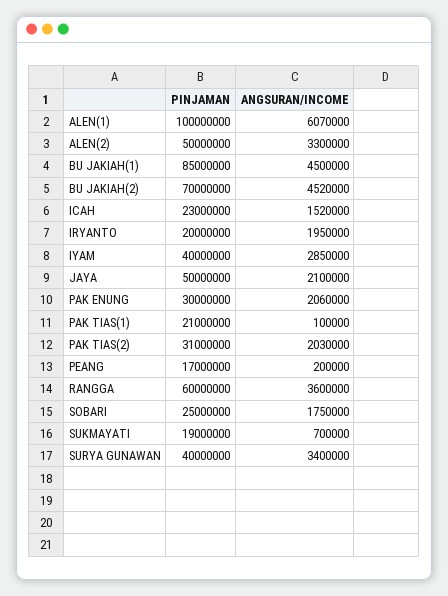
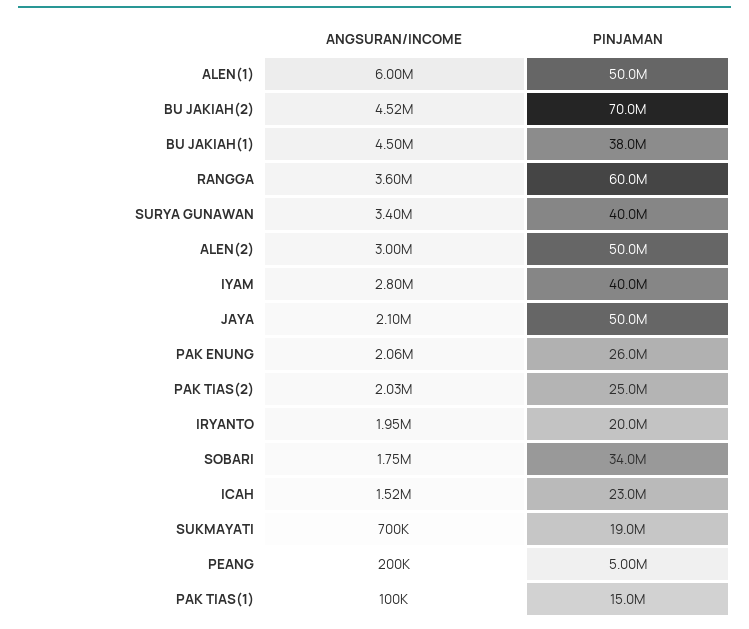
PINJAMAN, ALEN(1): 100000000 -> 50000000
ANGSURAN/INCOME, ALEN(1): 6070000 -> 6000000
ANGSURAN/INCOME, ALEN(2): 3300000 -> 3000000
PINJAMAN, BU JAKIAH(1): 85000000 -> 38000000
ANGSURAN/INCOME, IYAM: 2850000 -> 2800000
PINJAMAN, PAK ENUNG: 30000000 -> 26000000
PINJAMAN, PAK TIAS(1): 21000000 -> 15000000
PINJAMAN, PAK TIAS(2): 31000000 -> 25000000
PINJAMAN, PEANG: 17000000 -> 5000000
PINJAMAN, SOBARI: 25000000 -> 34000000

